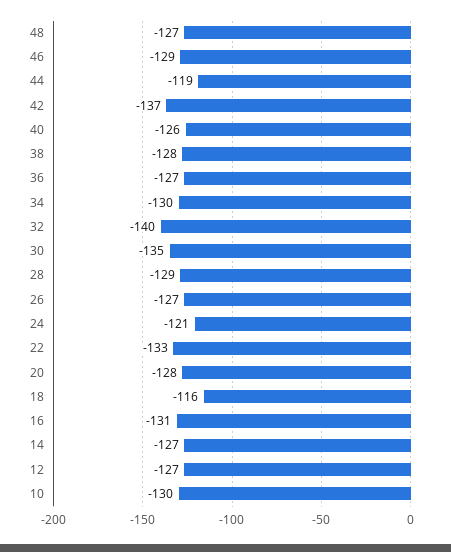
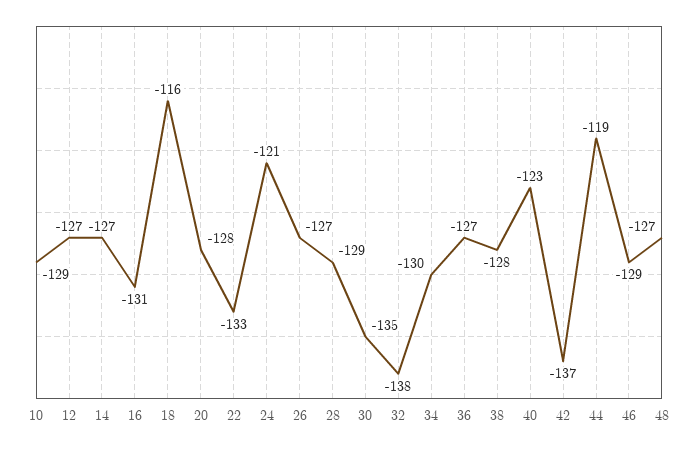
40: -126 -> -123
32: -140 -> -138
10: -130 -> -129

